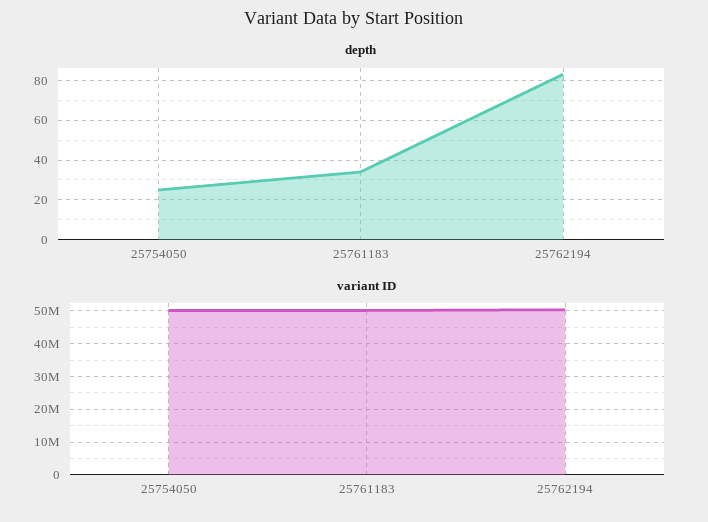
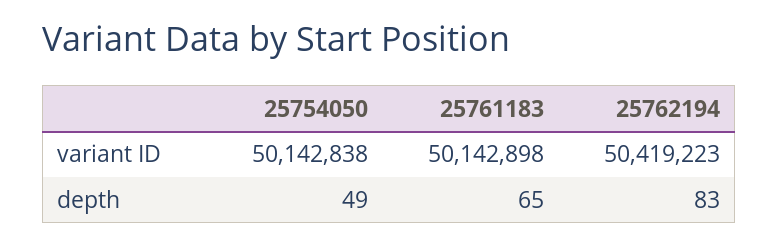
depth, 25754050: 25 -> 49
depth, 25761183: 35 -> 65

